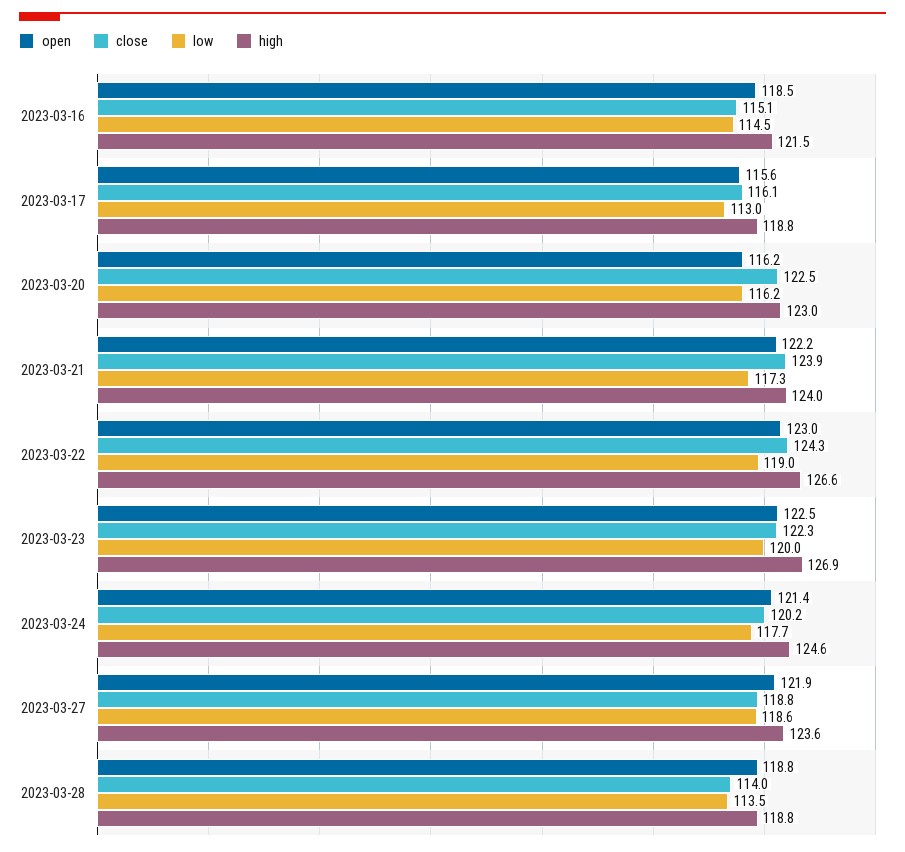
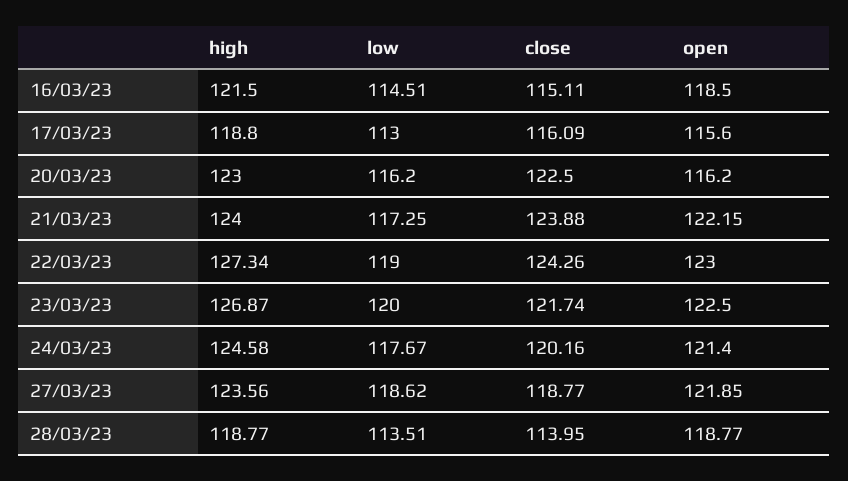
high, 2023-03-22: 126.6 -> 127.34
close, 2023-03-23: 122.3 -> 121.74

